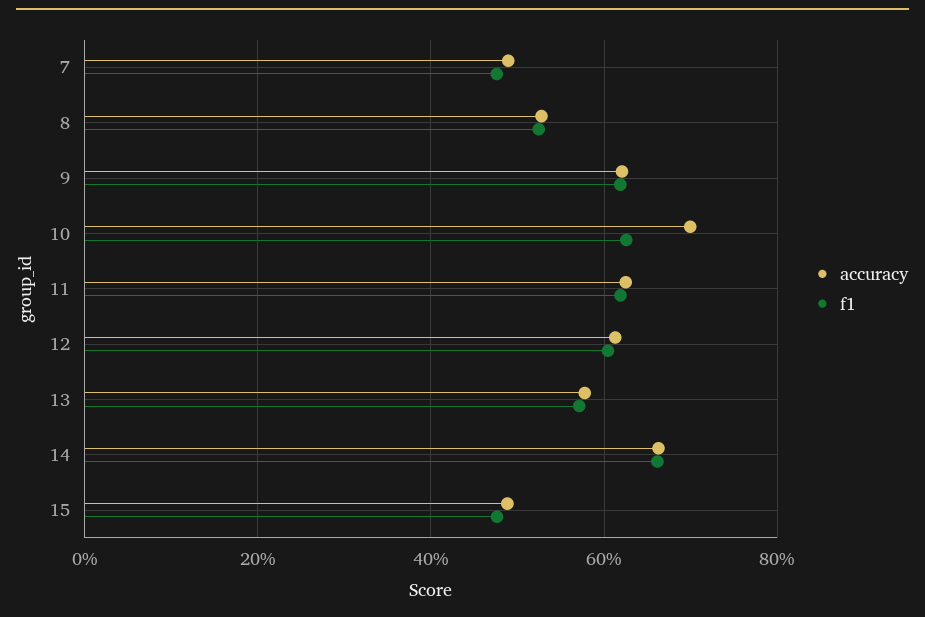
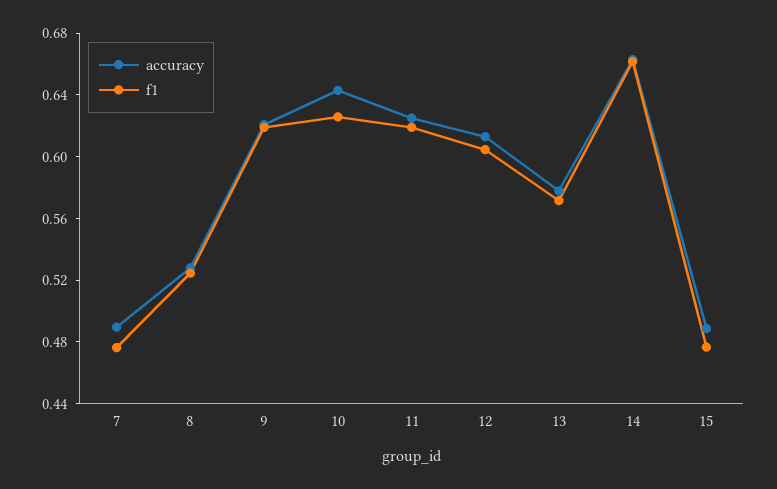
accuracy, 10: 0.7 -> 0.64

